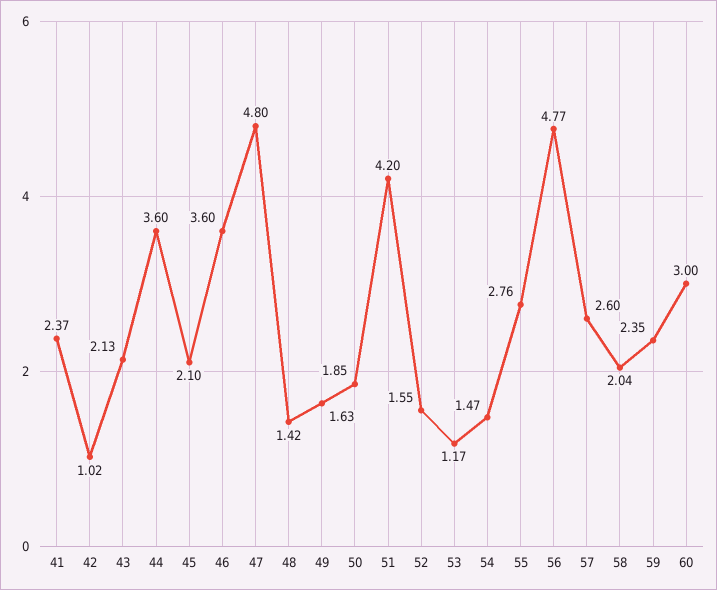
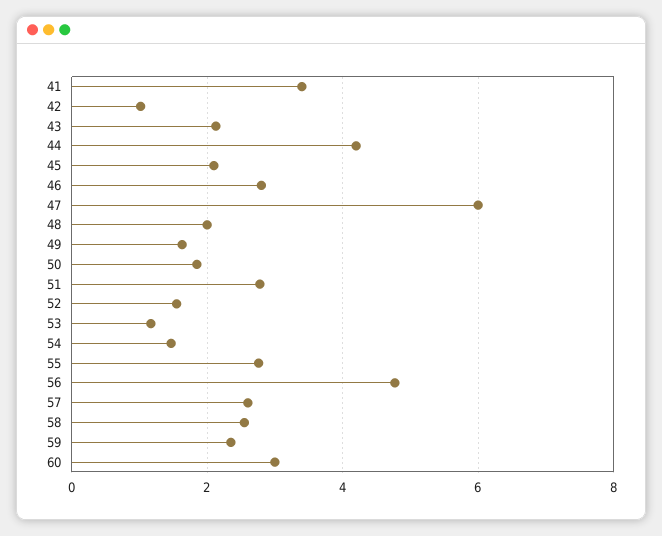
41: 2.37 -> 3.4
44: 3.6 -> 4.2
46: 3.6 -> 2.8
47: 4.8 -> 6
48: 1.42 -> 2
51: 4.2 -> 2.8
58: 2.04 -> 2.6

